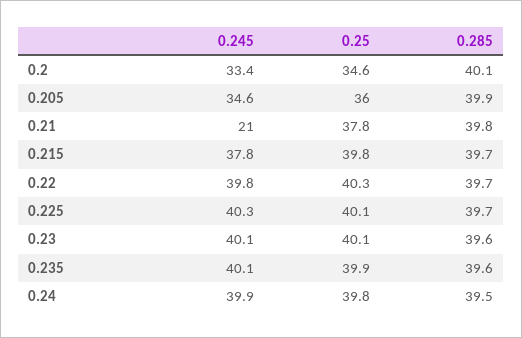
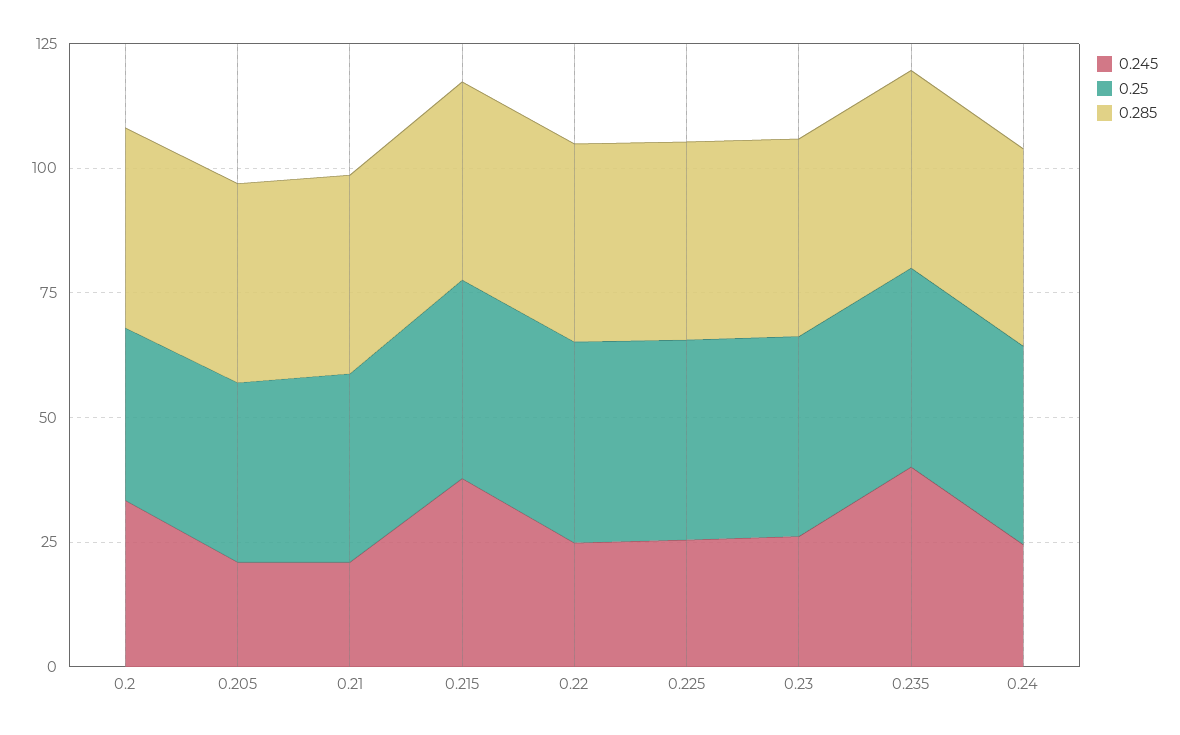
0.245, 0.205: 34.6 -> 20
0.245, 0.22: 39.8 -> 25
0.245, 0.225: 40.3 -> 25
0.245, 0.23: 40.1 -> 25
0.245, 0.24: 39.9 -> 25

